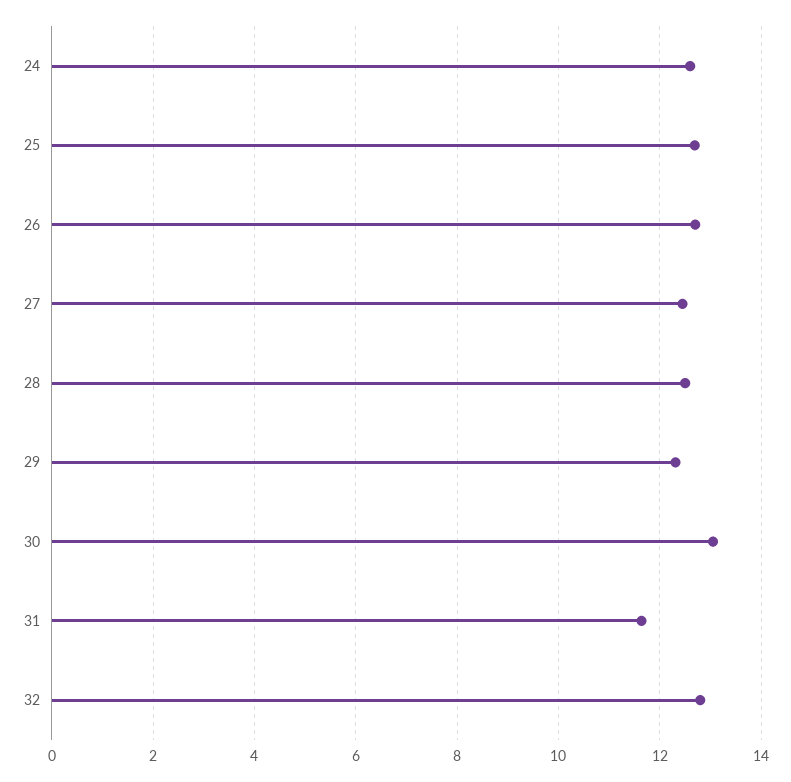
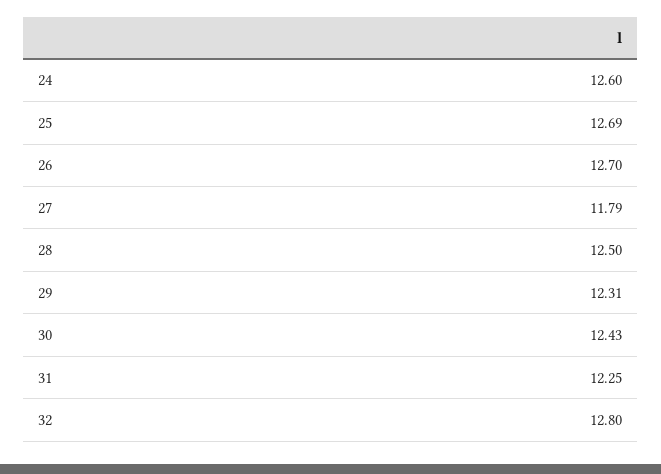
27: 12.4 -> 11.79
30: 13 -> 12.43
31: 11.6 -> 12.25

